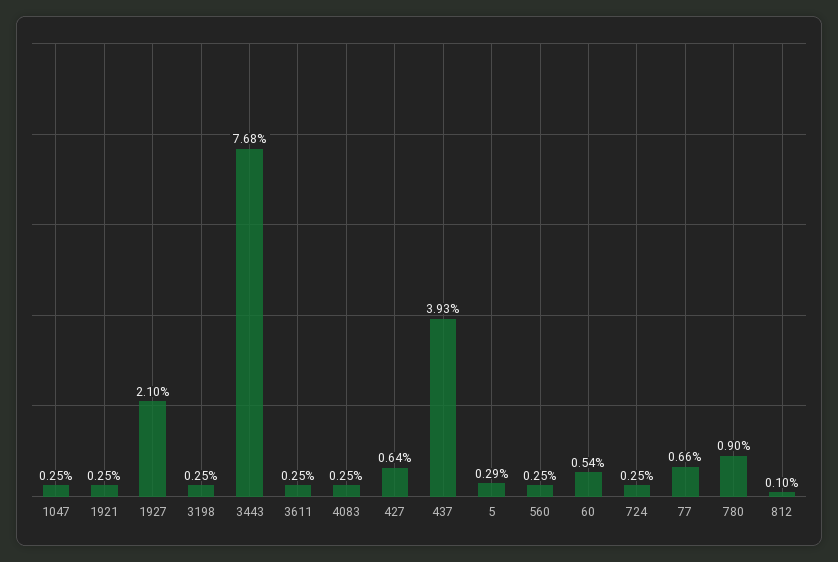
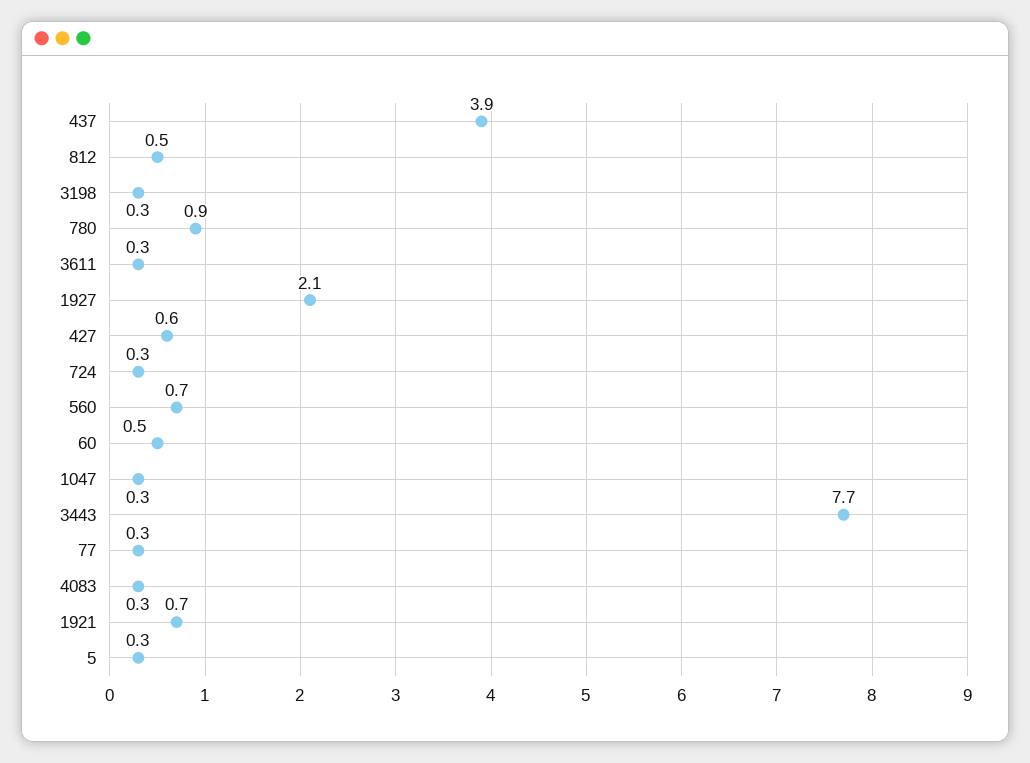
1921: 0.25 -> 0.7
560: 0.25 -> 0.7
77: 0.66 -> 0.3
812: 0.1 -> 0.5

